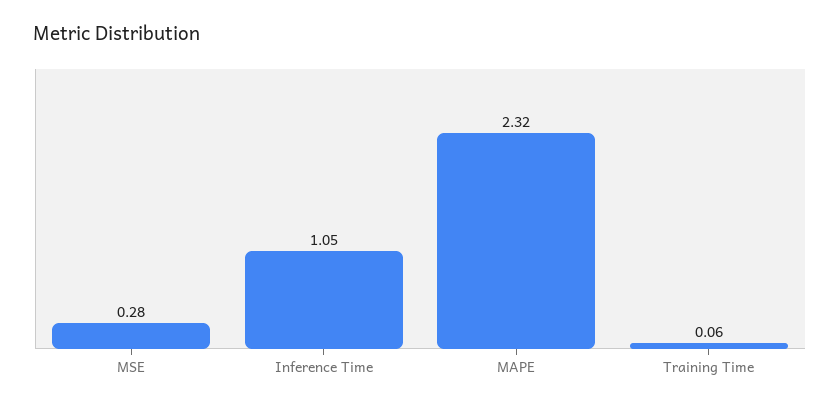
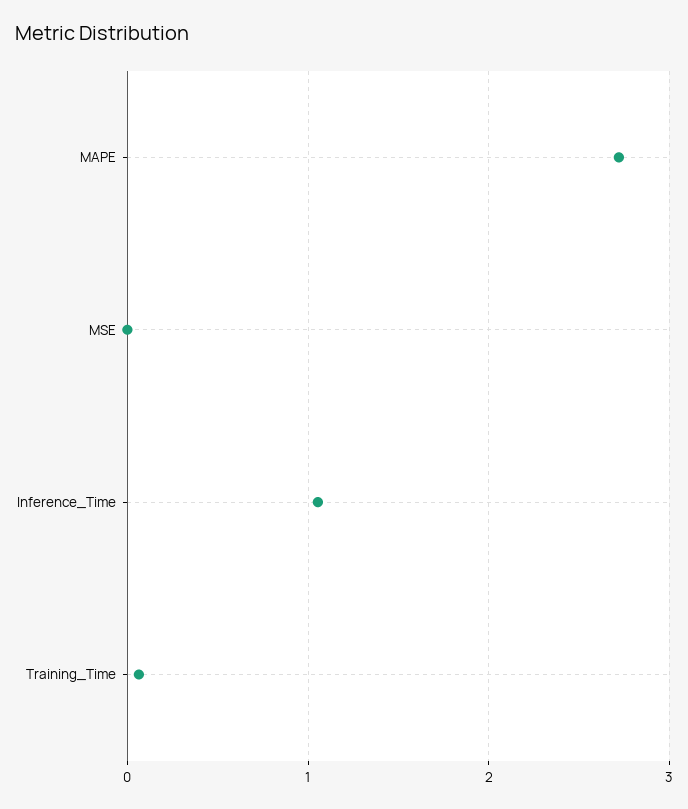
MSE: 0.28 -> 0
MAPE: 2.32 -> 2.7

